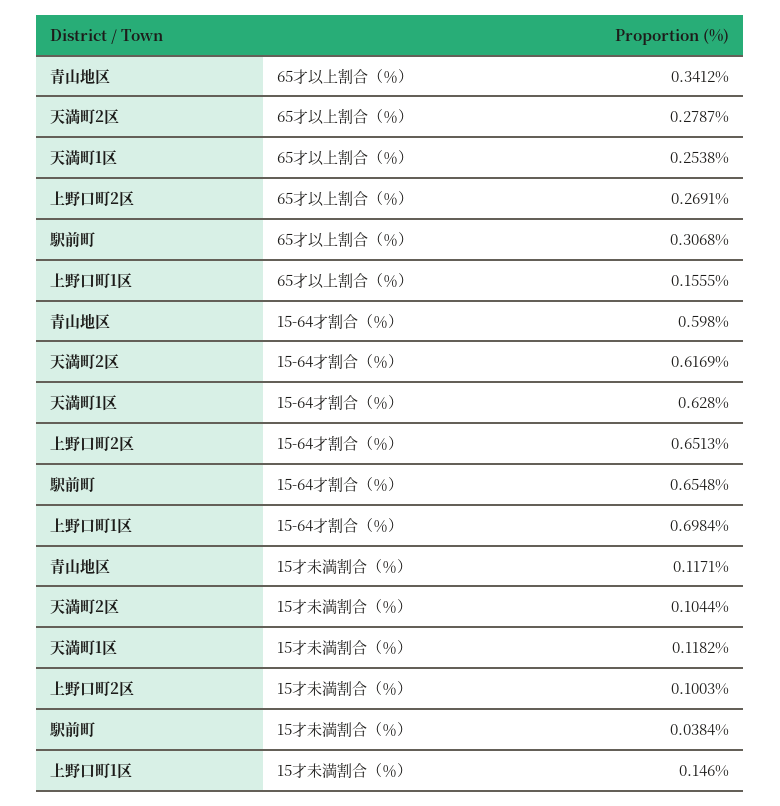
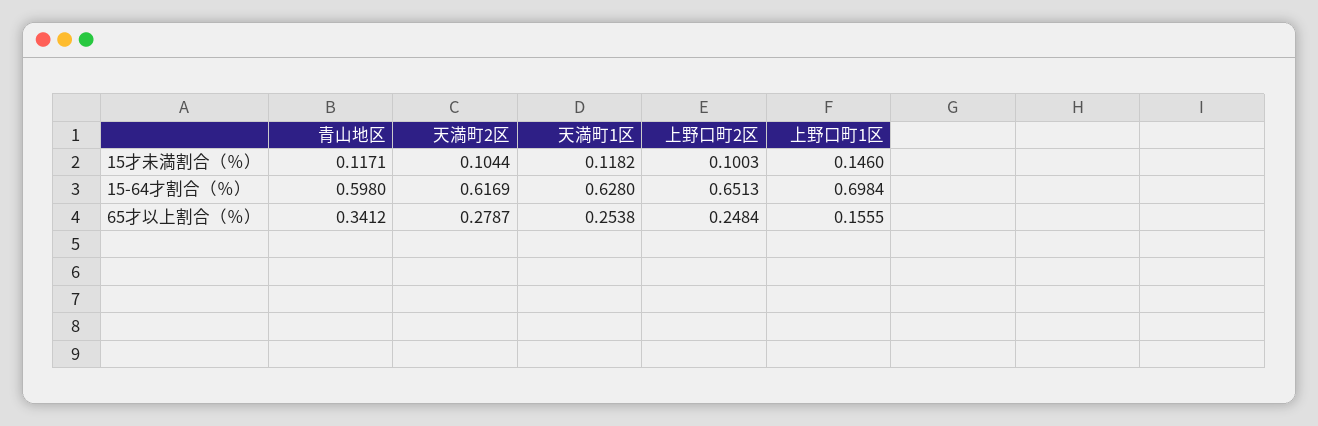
上野口町2区, 65才以上割合（％）: 0.2691 -> 0.2484
駅前町, 65才以上割合（％）: 0.3068 -> none
駅前町, 15-64才割合（％）: 0.6548 -> none
駅前町, 15才未満割合（％）: 0.0384 -> none

